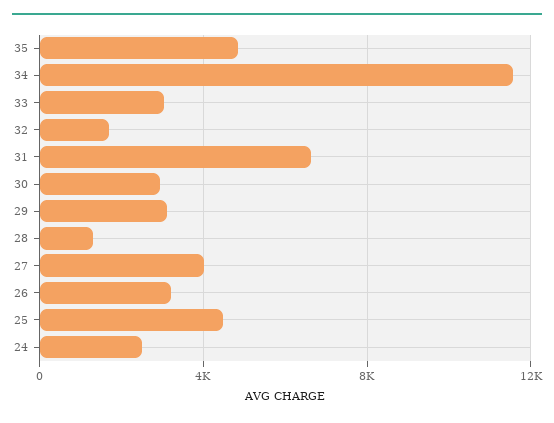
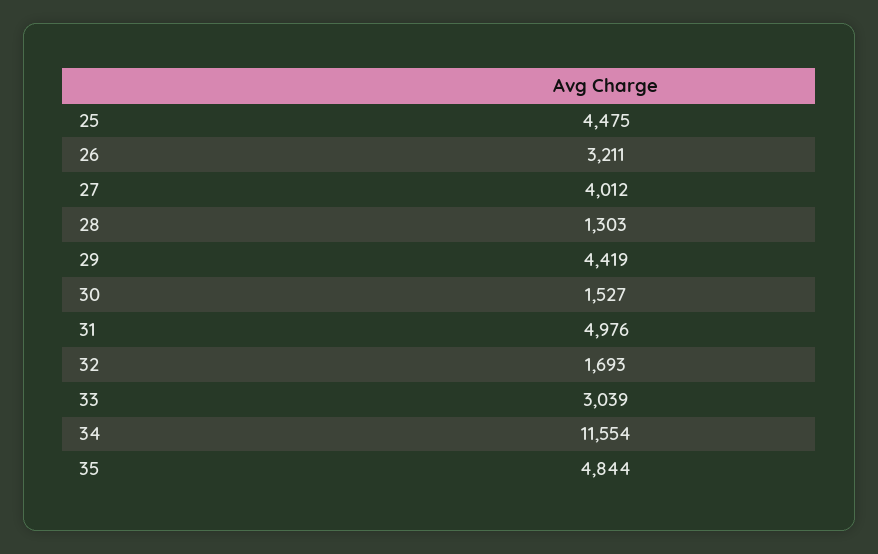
31: 6500 -> 4976
30: 3000 -> 1527
29: 3000 -> 4419
24: 2500 -> none

